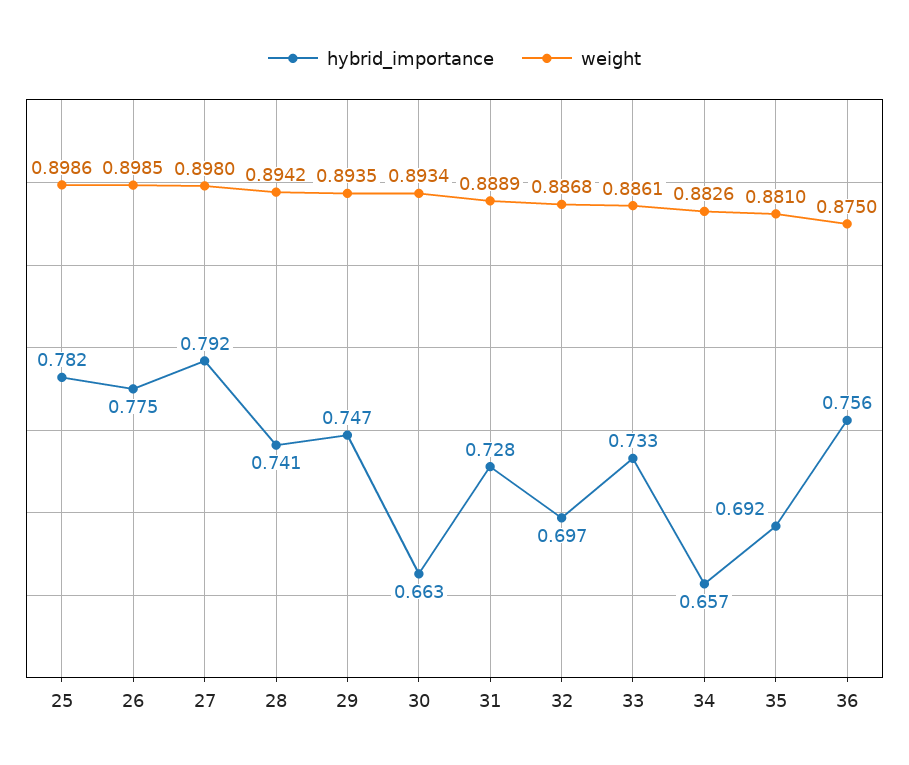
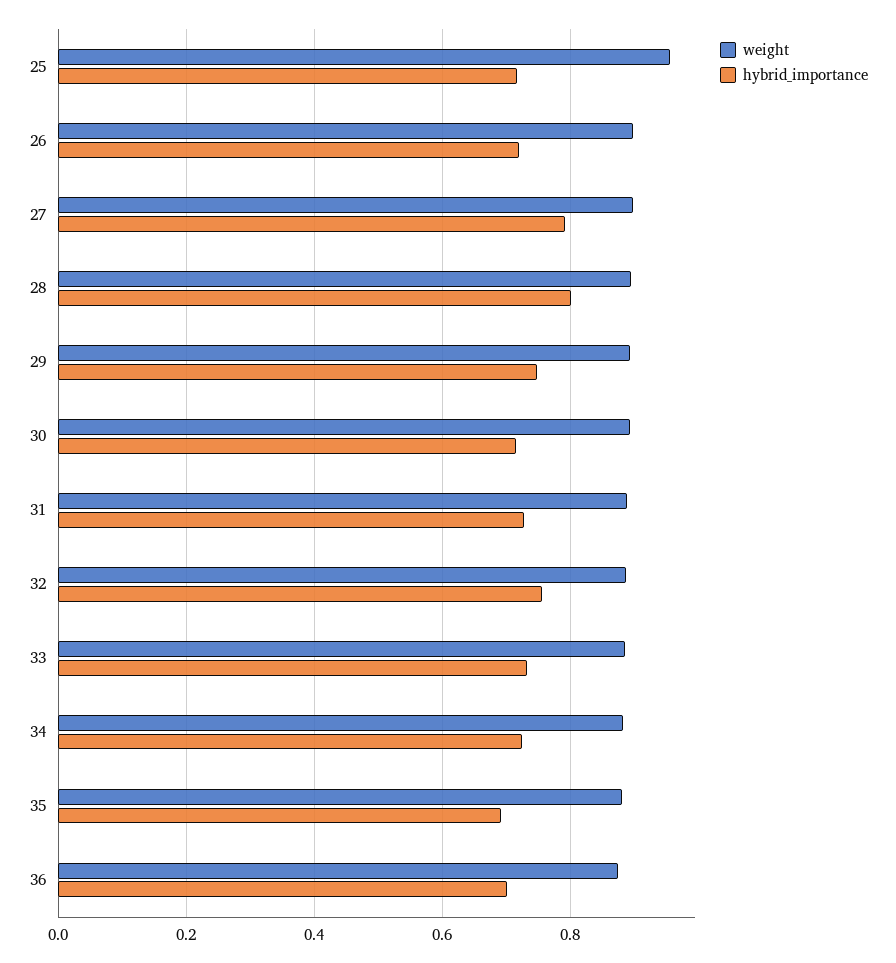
hybrid_importance, 25: 0.782 -> 0.72
weight, 25: 0.8986 -> 0.96
hybrid_importance, 26: 0.775 -> 0.72
hybrid_importance, 28: 0.741 -> 0.8
hybrid_importance, 30: 0.663 -> 0.72
hybrid_importance, 32: 0.697 -> 0.76
hybrid_importance, 34: 0.657 -> 0.72
hybrid_importance, 36: 0.756 -> 0.7

